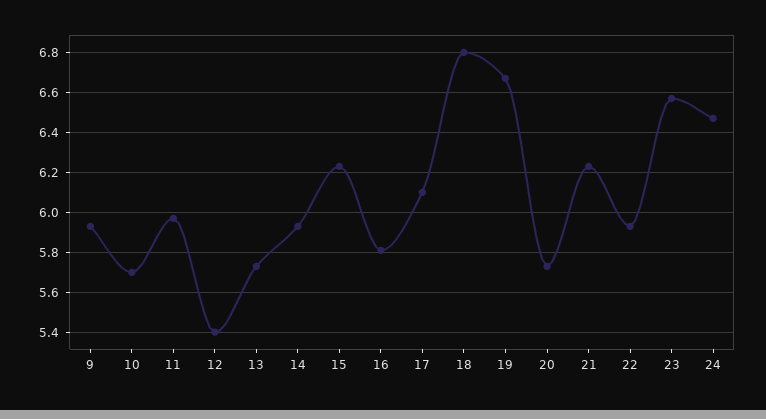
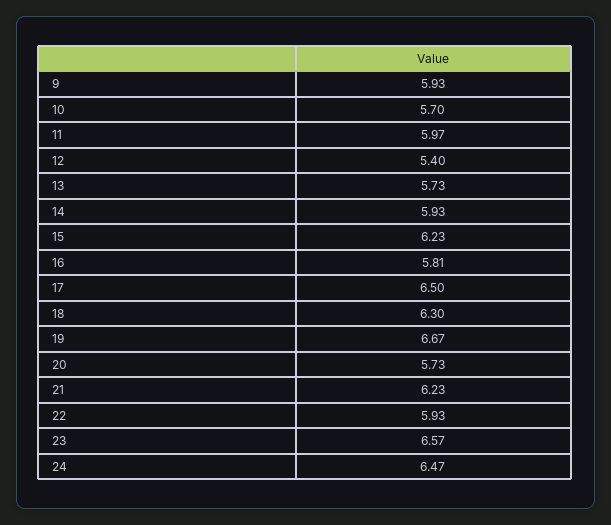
17: 6.1 -> 6.5
18: 6.8 -> 6.3

